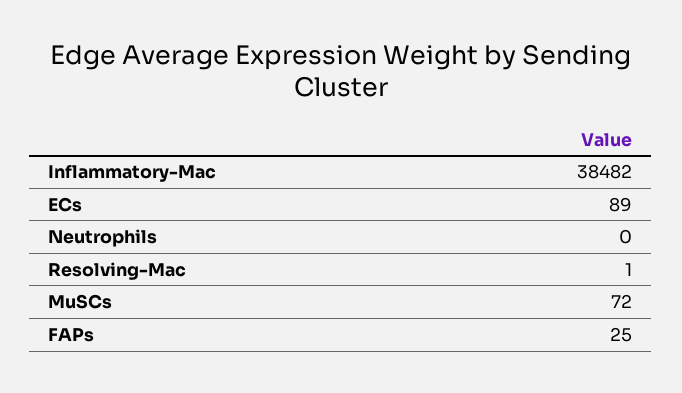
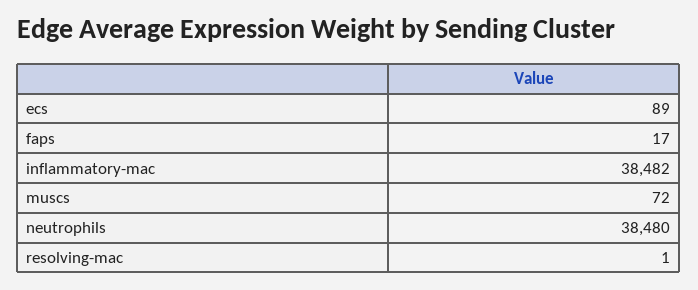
Neutrophils: 0 -> 38480
FAPs: 25 -> 17

